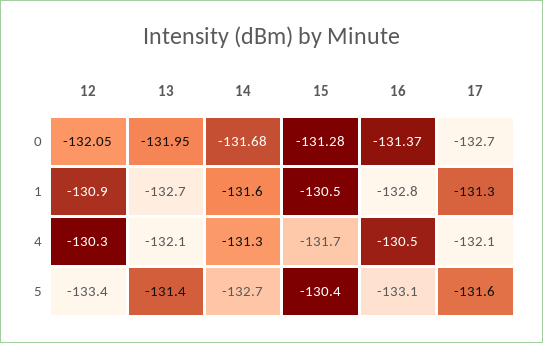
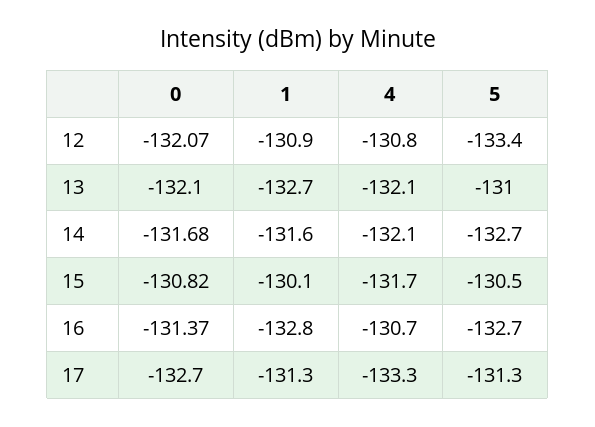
12, 0: -132.05 -> -132.07
13, 0: -131.95 -> -132.1
15, 0: -131.28 -> -130.82
15, 1: -130.5 -> -130.1
12, 4: -130.3 -> -130.8
14, 4: -131.3 -> -132.1
16, 4: -130.5 -> -130.7
17, 4: -132.1 -> -133.3
13, 5: -131.4 -> -131
15, 5: -130.4 -> -130.5
16, 5: -133.1 -> -132.7
17, 5: -131.6 -> -131.3

